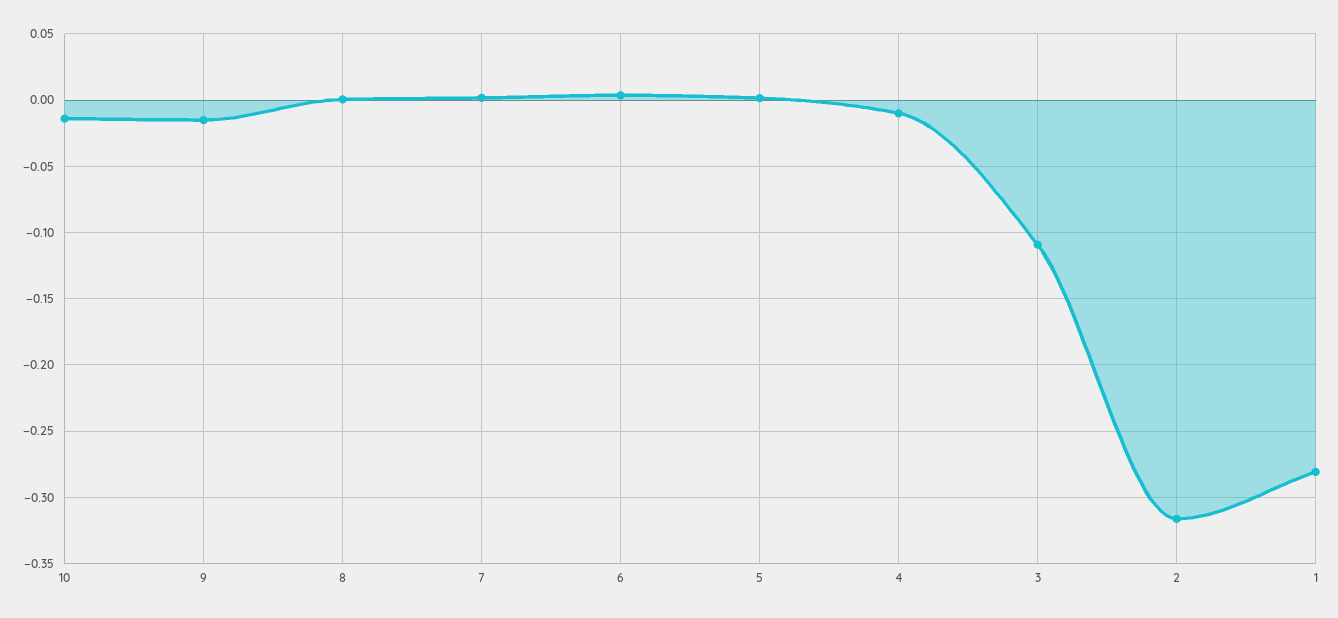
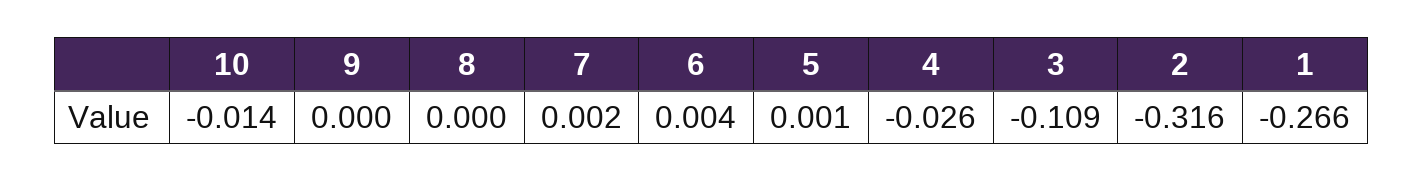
9: -0.015 -> 0
4: -0.01 -> -0.026
1: -0.28 -> -0.266

